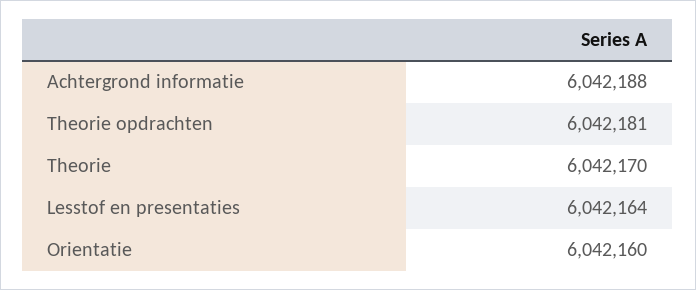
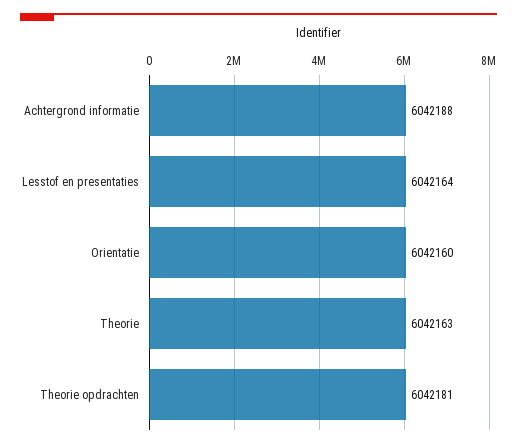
Theorie: 6042170 -> 6042163

